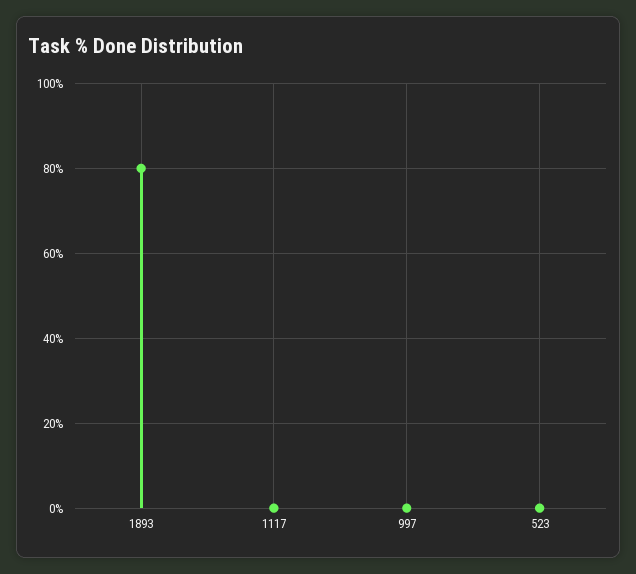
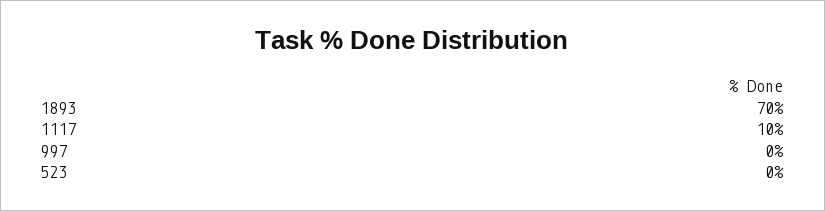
1893: 80 -> 70
1117: 0 -> 10

